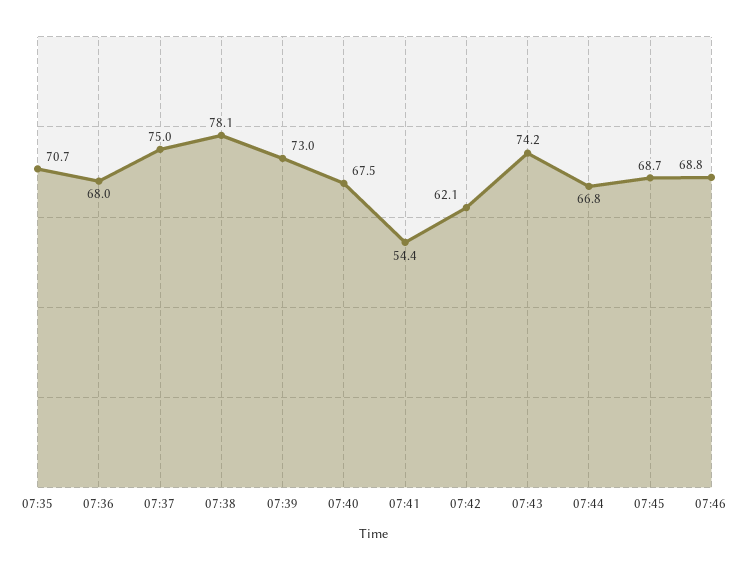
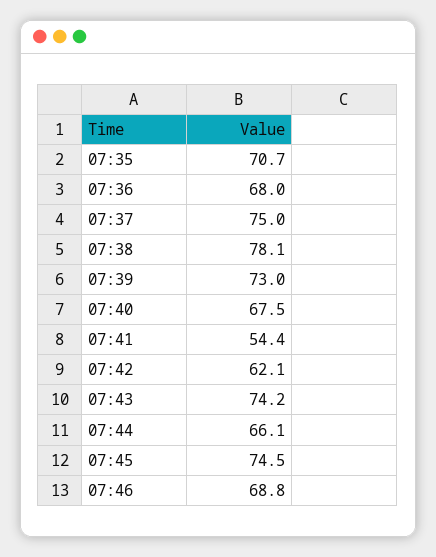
07:44: 66.8 -> 66.1
07:45: 68.7 -> 74.5

